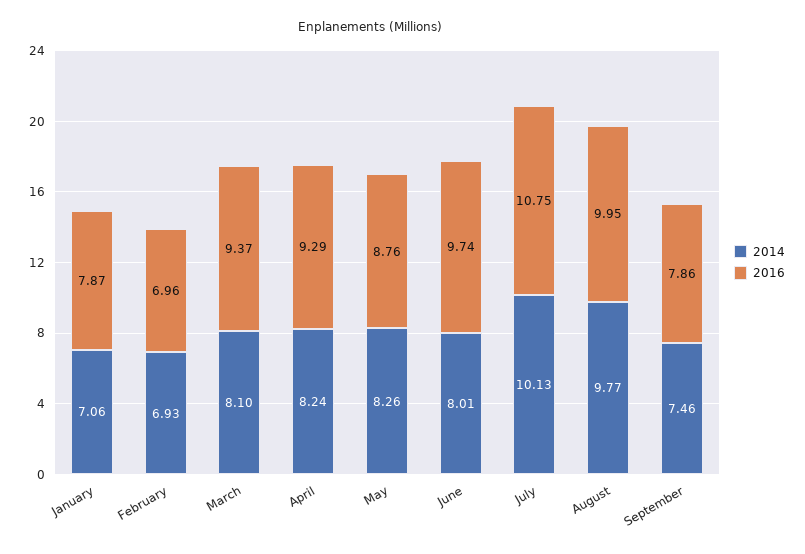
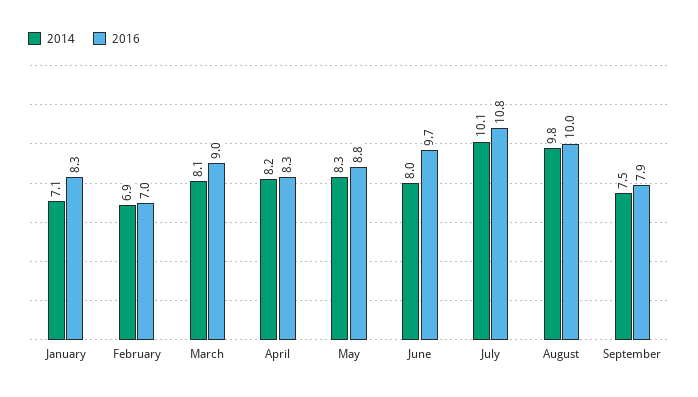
2016, January: 7.87 -> 8.3
2016, March: 9.37 -> 9
2016, April: 9.29 -> 8.3

